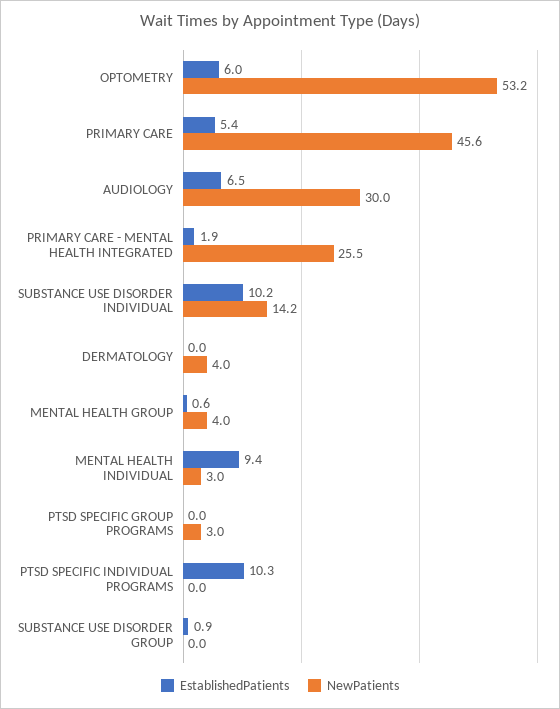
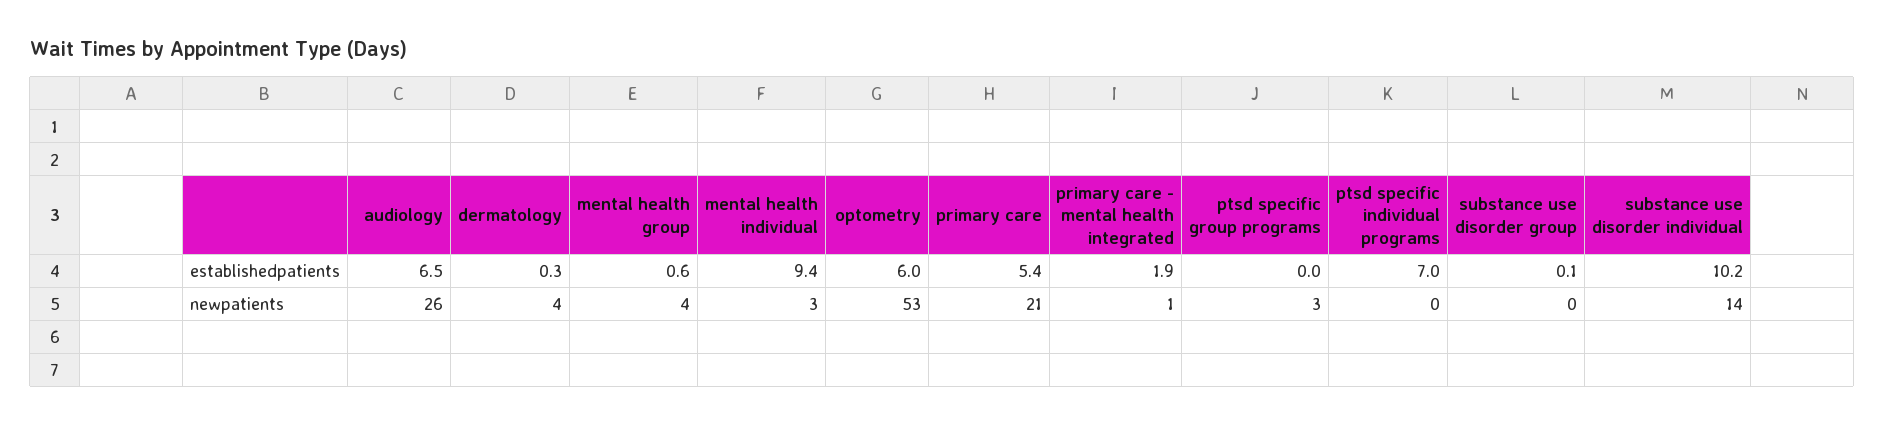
NewPatients, PRIMARY CARE: 45.6 -> 21
NewPatients, AUDIOLOGY: 30 -> 26
NewPatients, PRIMARY CARE - MENTAL HEALTH INTEGRATED: 25.5 -> 1
EstablishedPatients, DERMATOLOGY: 0 -> 0.3
EstablishedPatients, PTSD SPECIFIC INDIVIDUAL PROGRAMS: 10.3 -> 7
EstablishedPatients, SUBSTANCE USE DISORDER GROUP: 0.9 -> 0.1

